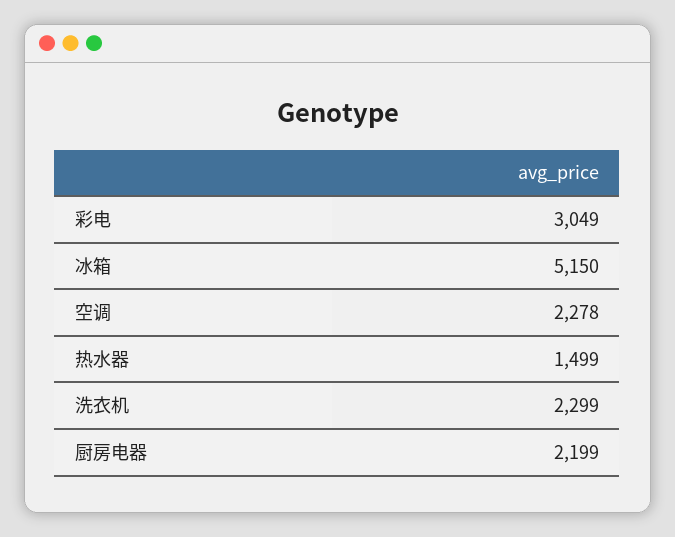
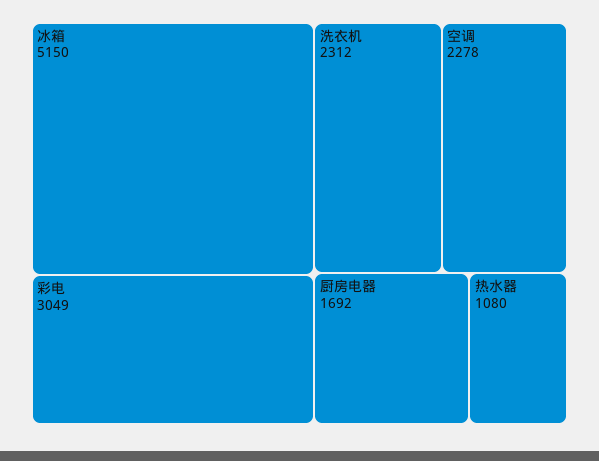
热水器: 1499 -> 1080
洗衣机: 2299 -> 2312
厨房电器: 2199 -> 1692

